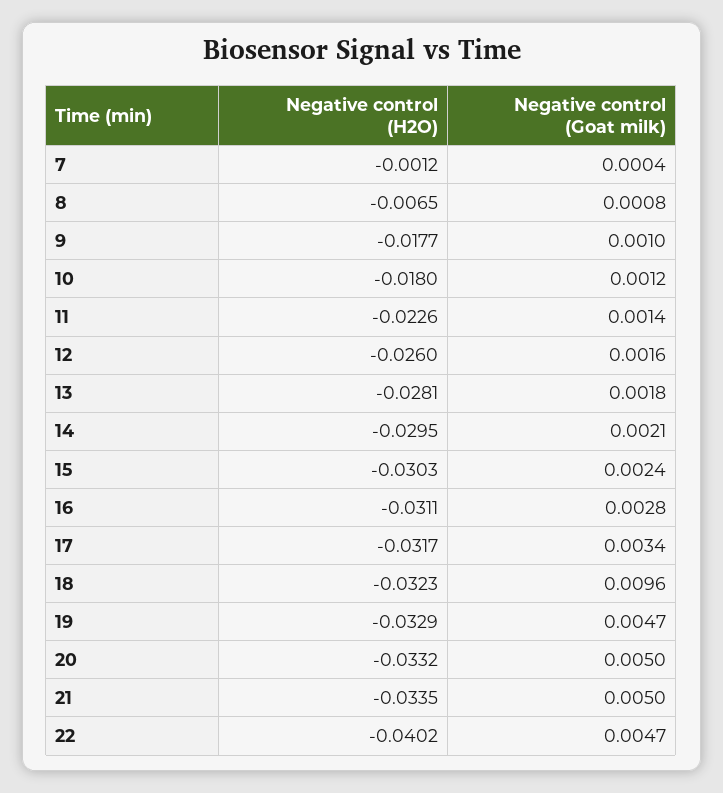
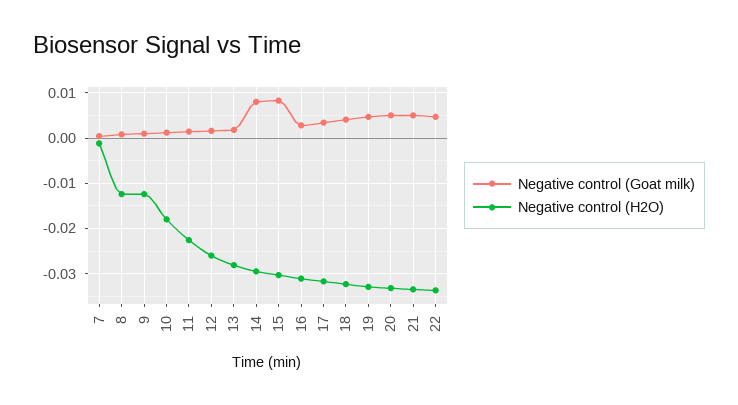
Negative control (H2O), 8: -0.0065 -> -0.012
Negative control (H2O), 9: -0.0177 -> -0.012
Negative control (Goat milk), 14: 0.0021 -> 0.008
Negative control (Goat milk), 15: 0.0024 -> 0.008
Negative control (Goat milk), 18: 0.0096 -> 0.004
Negative control (H2O), 22: -0.0402 -> -0.034

